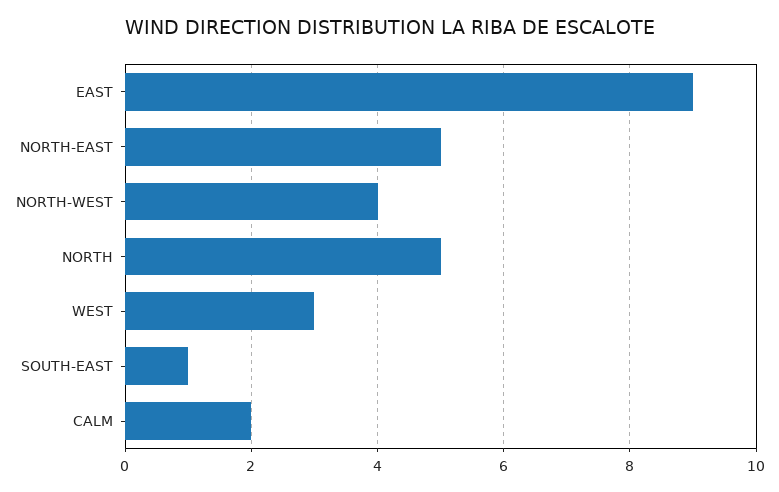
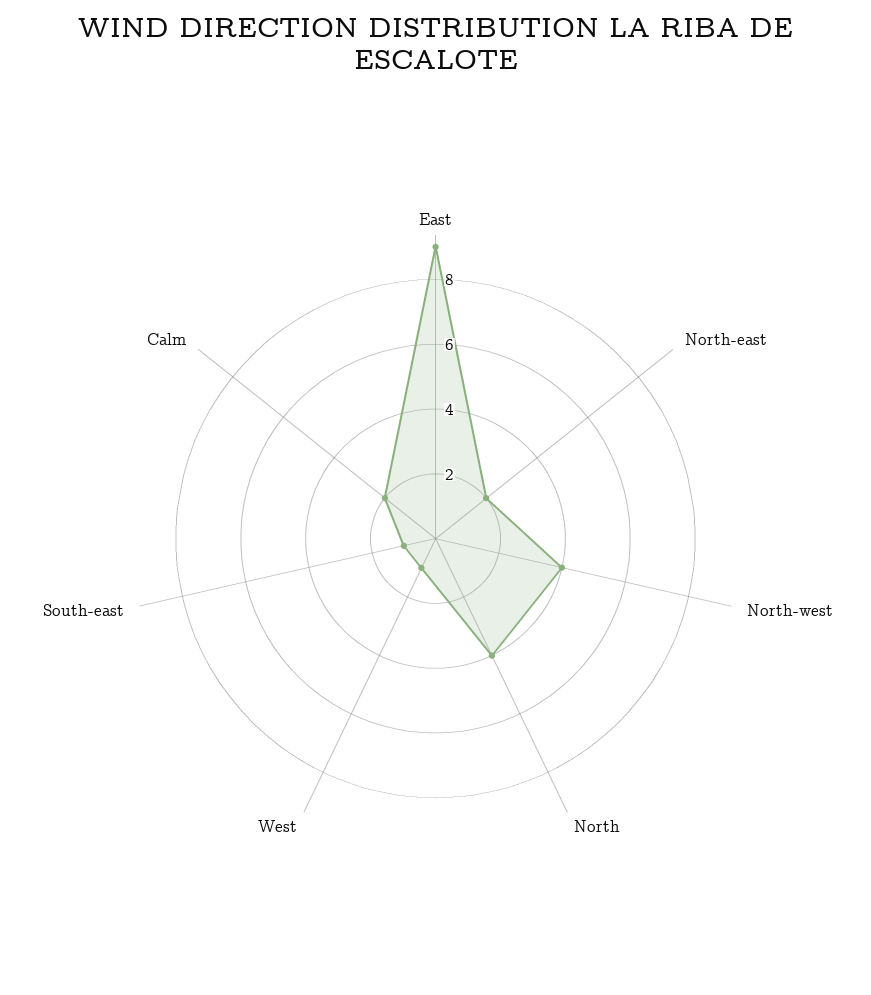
NORTH-EAST: 5 -> 2
NORTH: 5 -> 4
WEST: 3 -> 1

